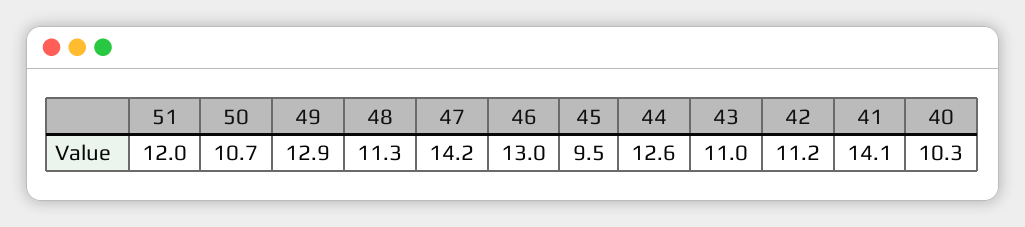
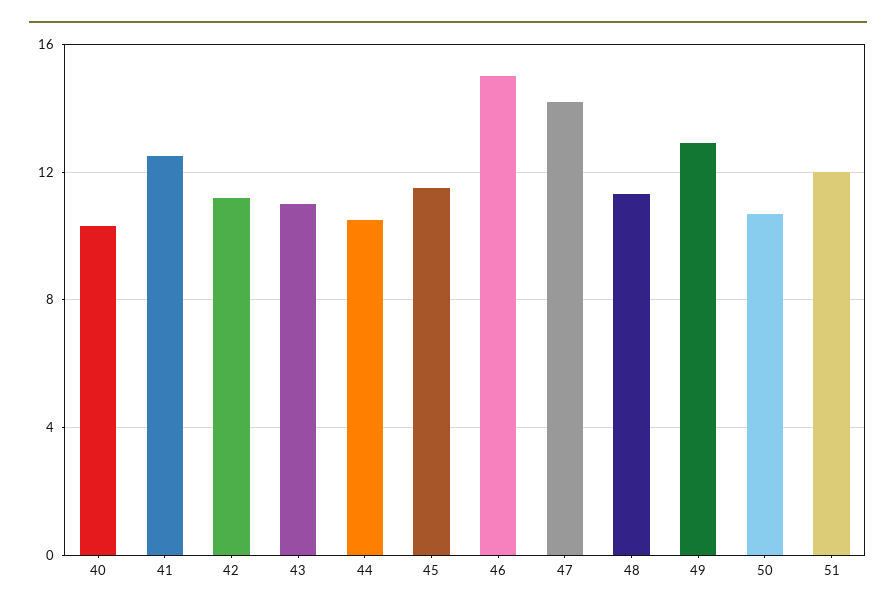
46: 13 -> 15
45: 9.5 -> 11.5
44: 12.6 -> 10.5
41: 14.1 -> 12.5

